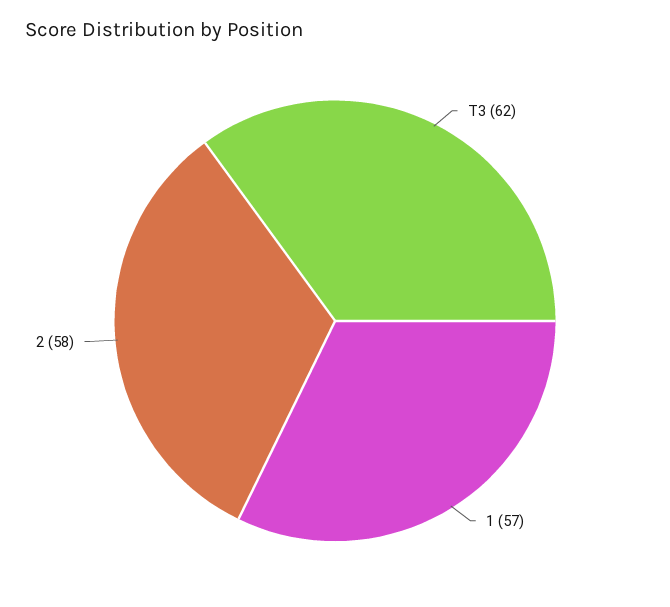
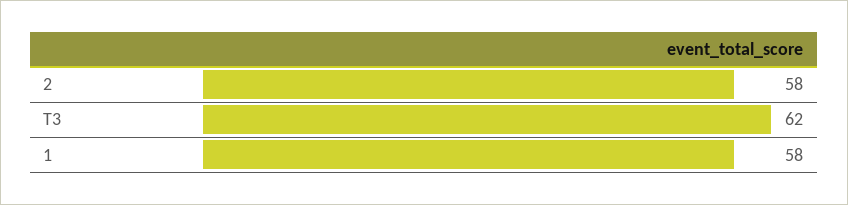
1: 57 -> 58

